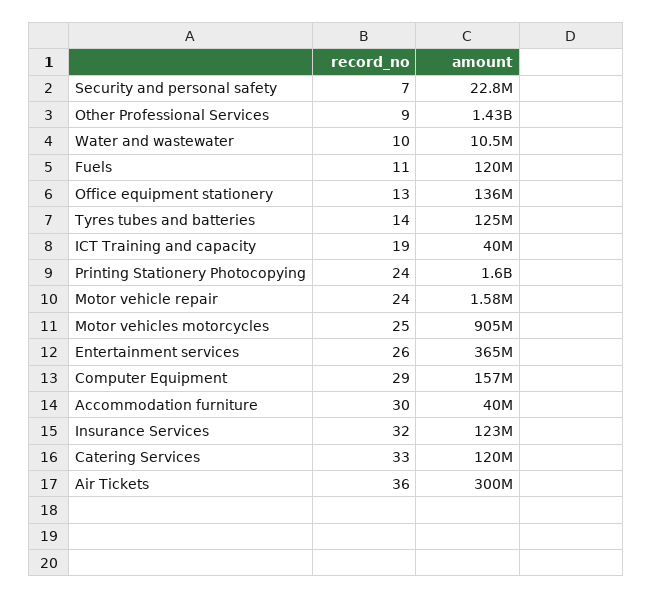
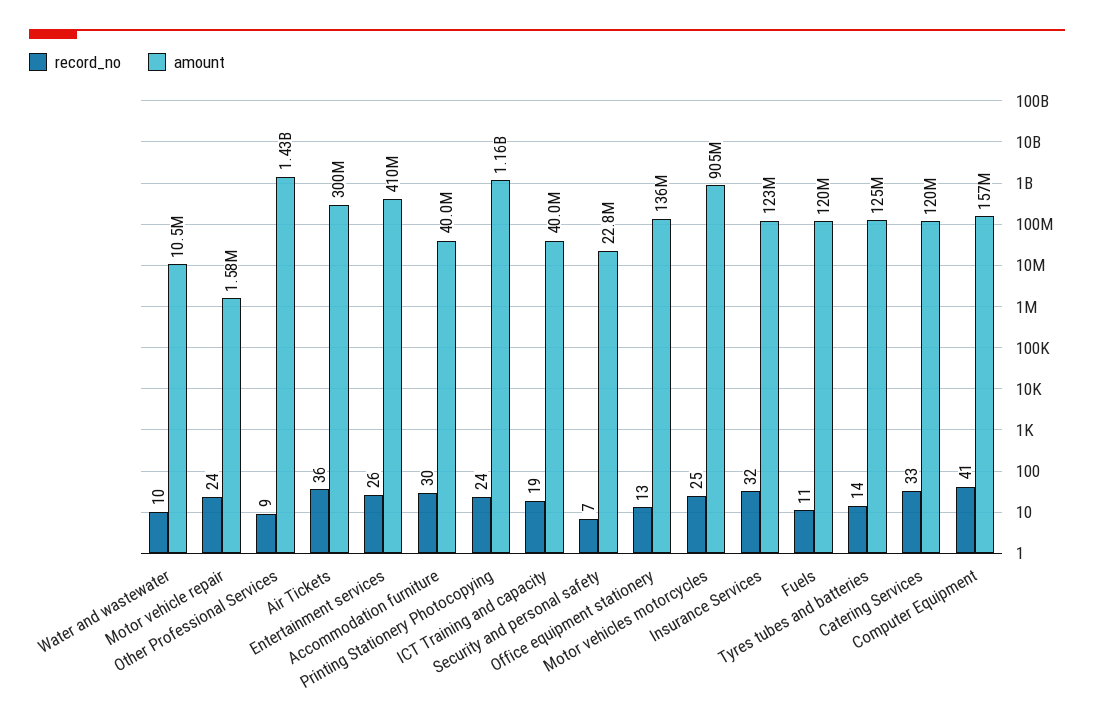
amount, Printing Stationery Photocopying: 1600000000 -> 1160000000
amount, Entertainment services: 365000000 -> 410000000
record_no, Computer Equipment: 29 -> 41

